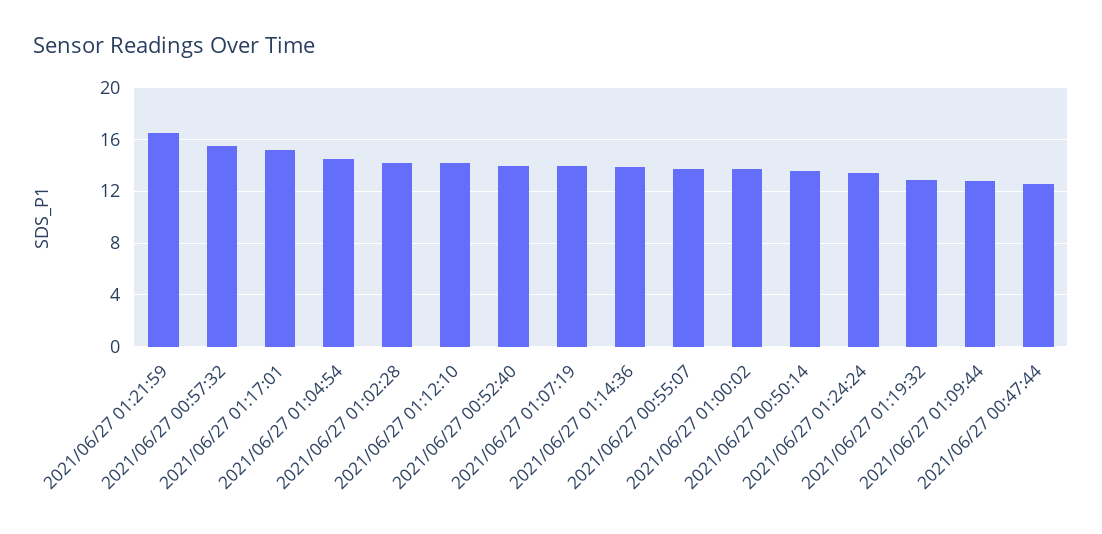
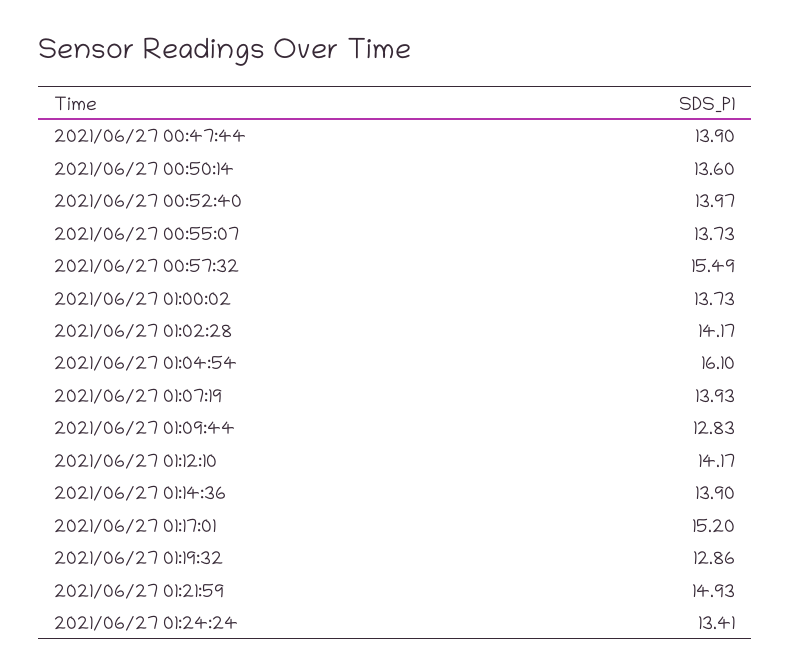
2021/06/27 01:21:59: 16.5 -> 14.93
2021/06/27 01:04:54: 14.5 -> 16.1
2021/06/27 00:47:44: 12.5 -> 13.9

